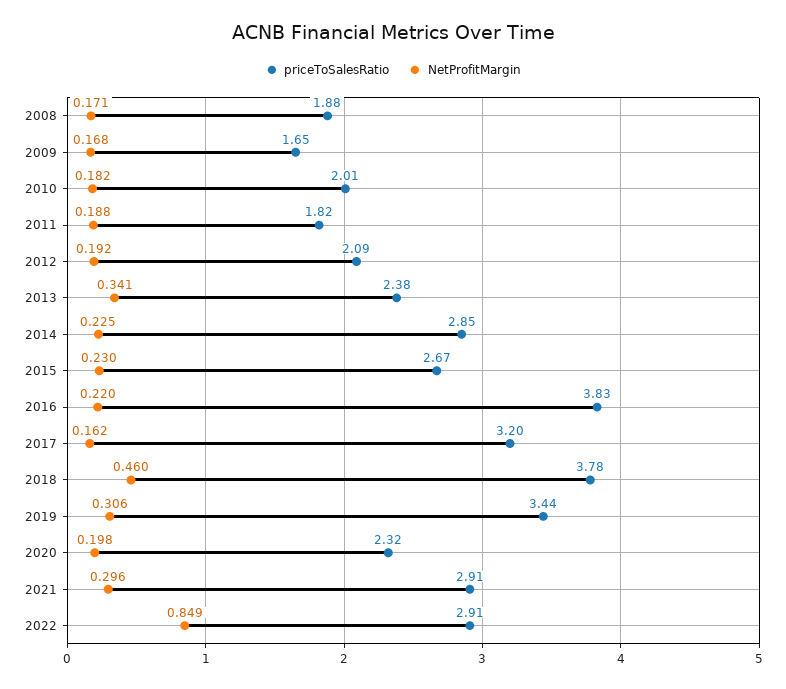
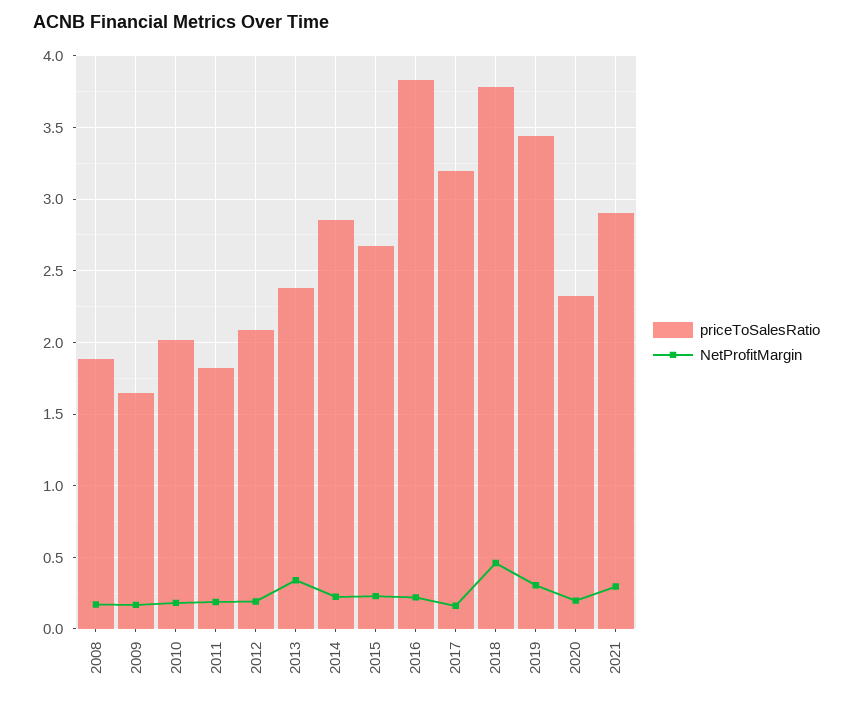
priceToSalesRatio, 2022: 2.91 -> none
NetProfitMargin, 2022: 0.849 -> none

